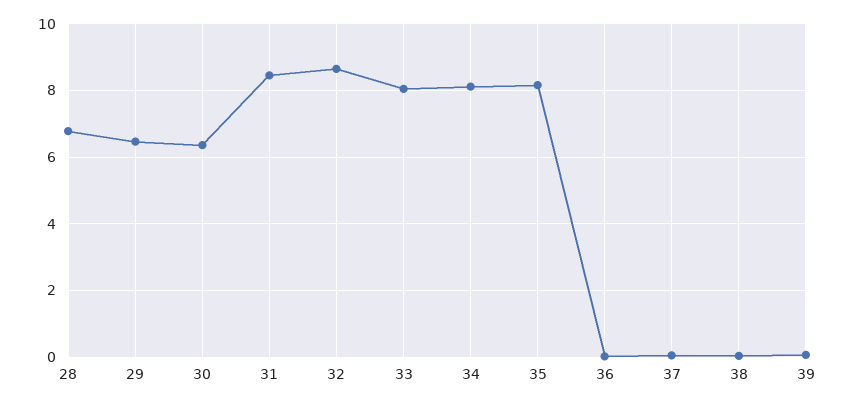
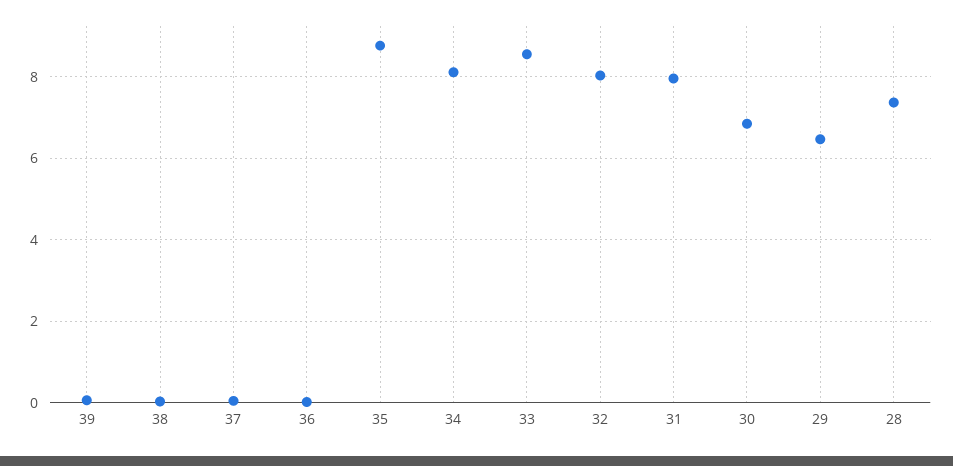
28: 6.8 -> 7.4
30: 6.4 -> 6.8
31: 8.4 -> 8
32: 8.6 -> 8
33: 8 -> 8.6
35: 8.2 -> 8.8

